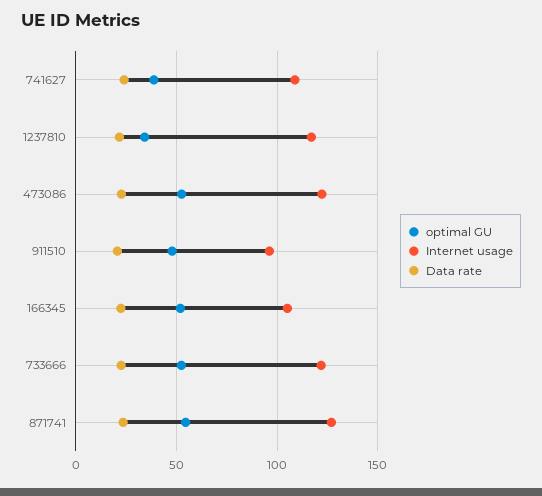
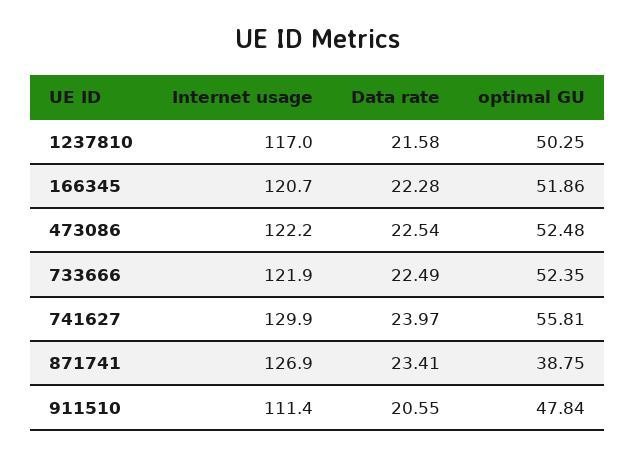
optimal GU, 741627: 40 -> 55.81
Internet usage, 741627: 110 -> 129.9
optimal GU, 1237810: 35 -> 50.25
Internet usage, 911510: 95 -> 111.4
Internet usage, 166345: 105 -> 120.7
optimal GU, 871741: 55 -> 38.75

